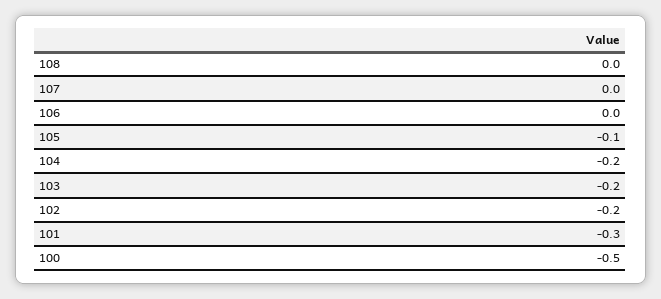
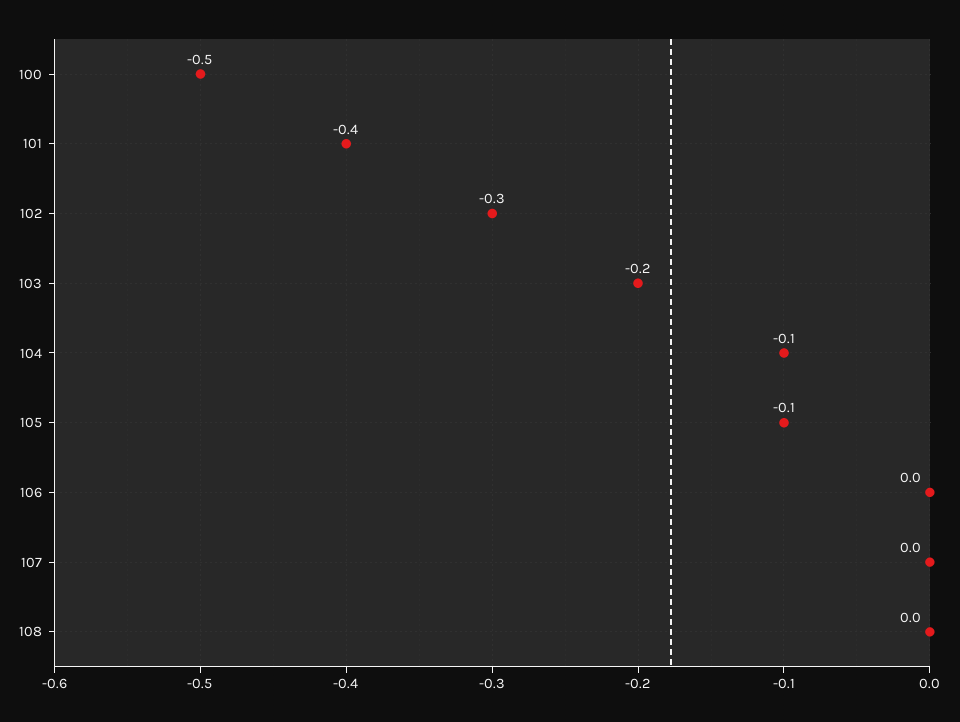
104: -0.2 -> -0.1
102: -0.2 -> -0.3
101: -0.3 -> -0.4

